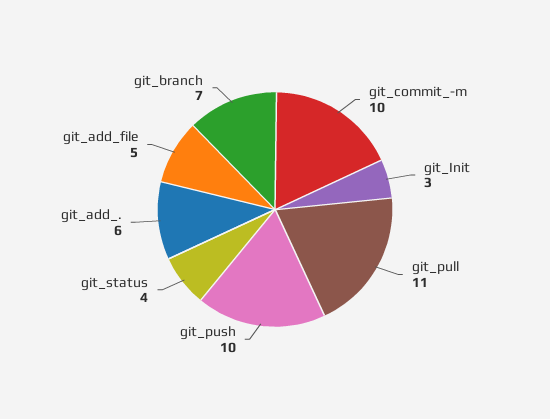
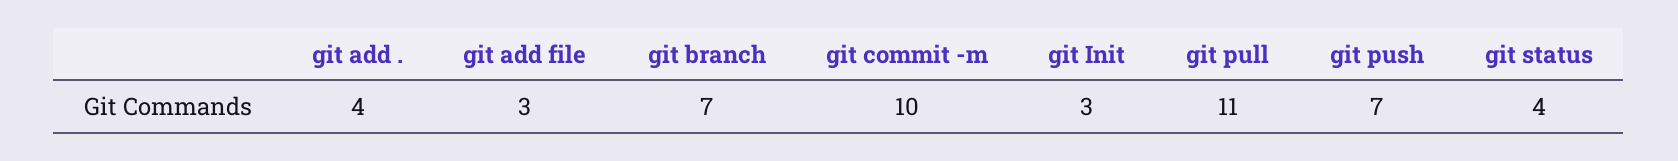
git_push: 10 -> 7
git_add_.: 6 -> 4
git_add_file: 5 -> 3

